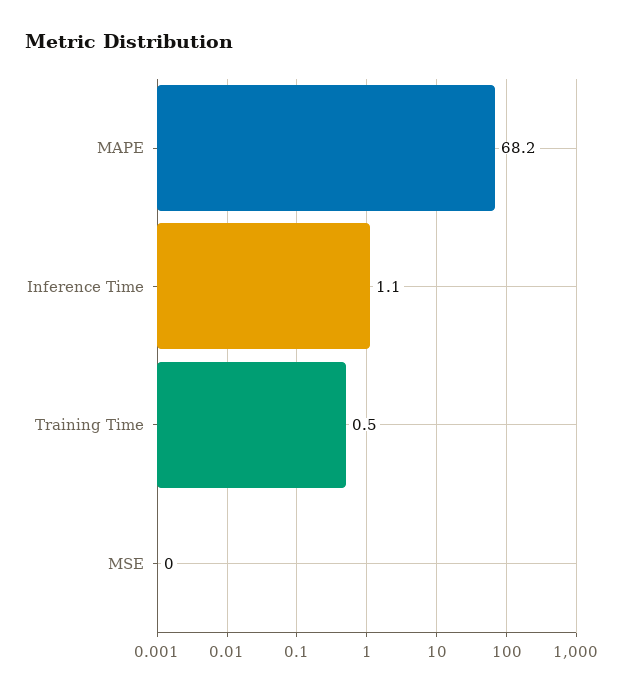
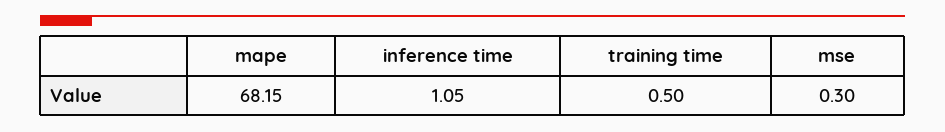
MSE: 0 -> 0.3

